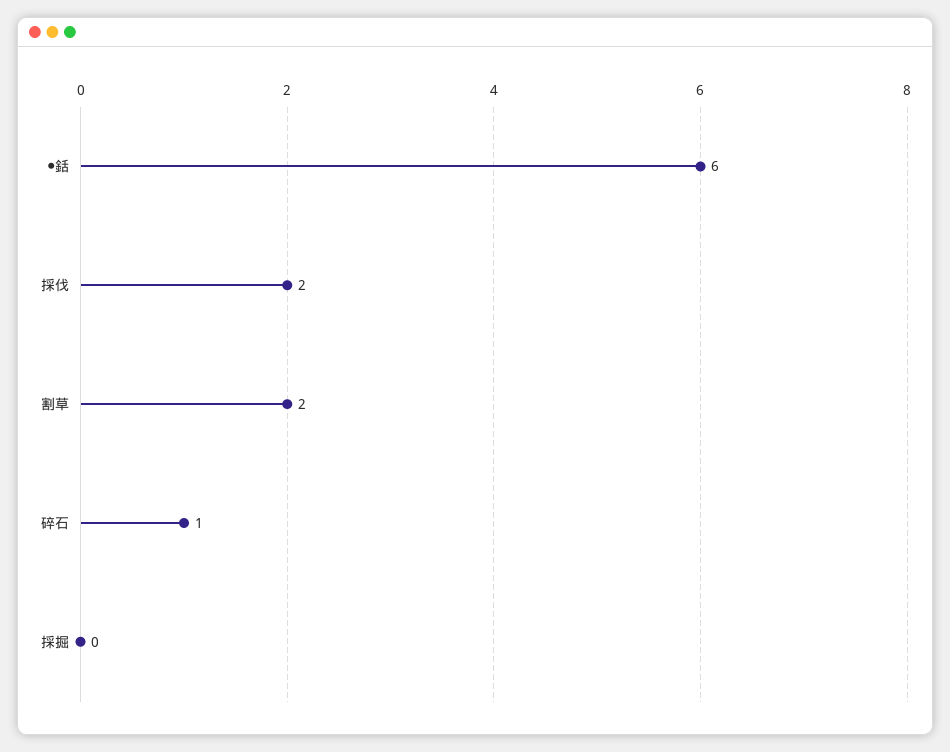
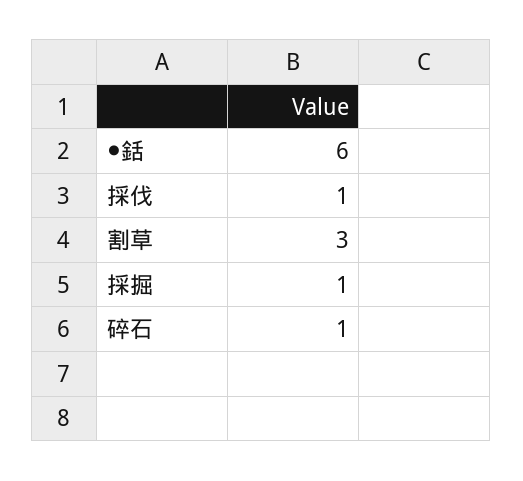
採伐: 2 -> 1
割草: 2 -> 3
採掘: 0 -> 1

